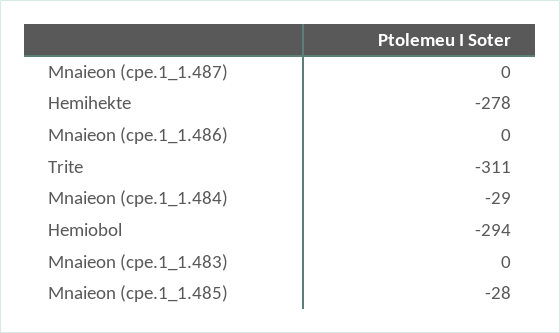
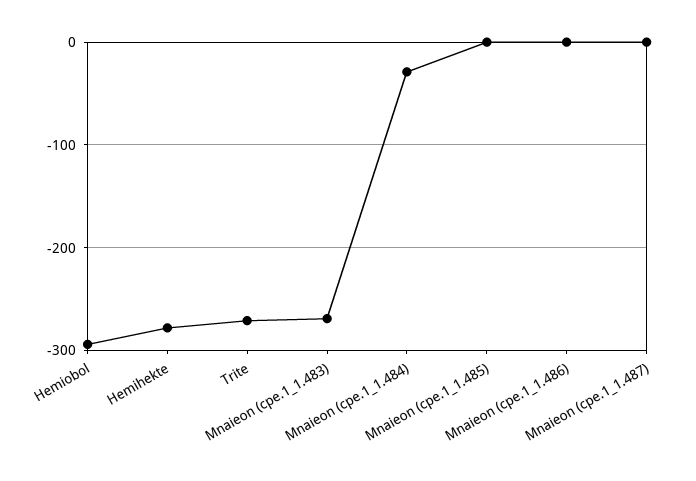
Trite: -311 -> -270
Mnaieon (cpe.1_1.483): 0 -> -270
Mnaieon (cpe.1_1.485): -28 -> 0

